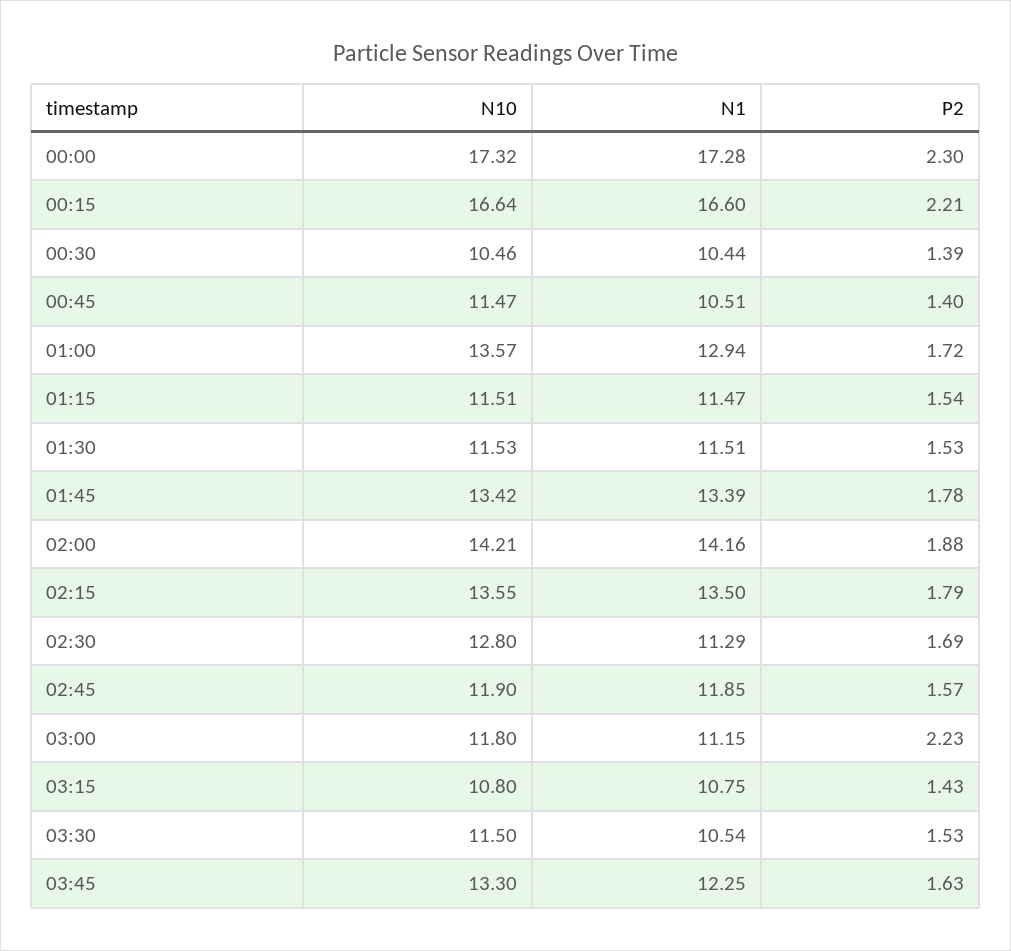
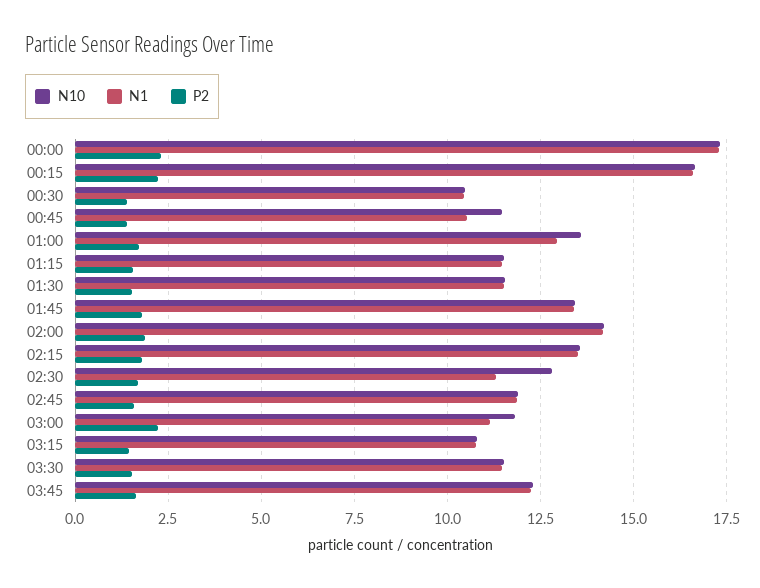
N1, 03:30: 10.54 -> 11.5
N10, 03:45: 13.3 -> 12.25

